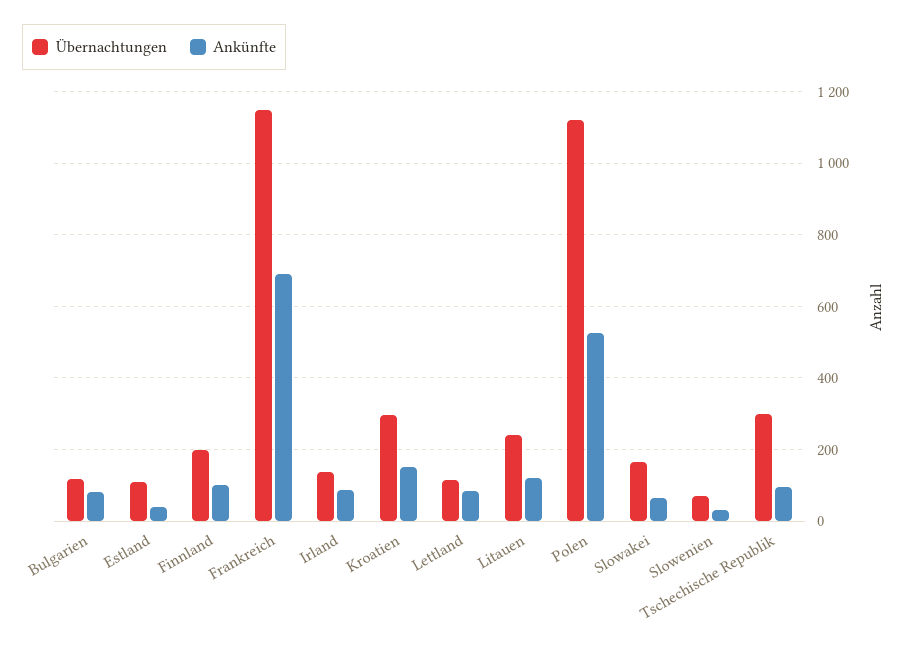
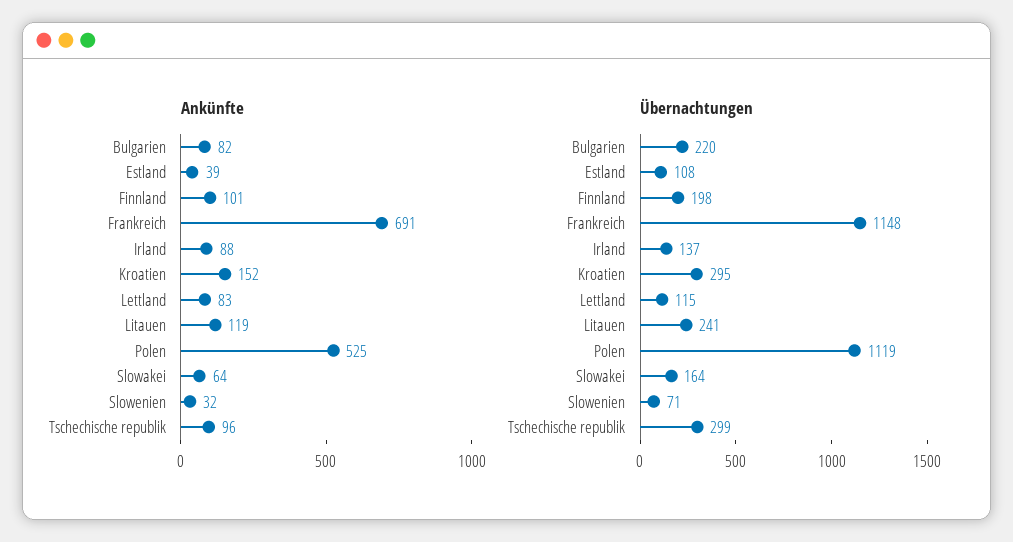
Übernachtungen, Bulgarien: 120 -> 220

